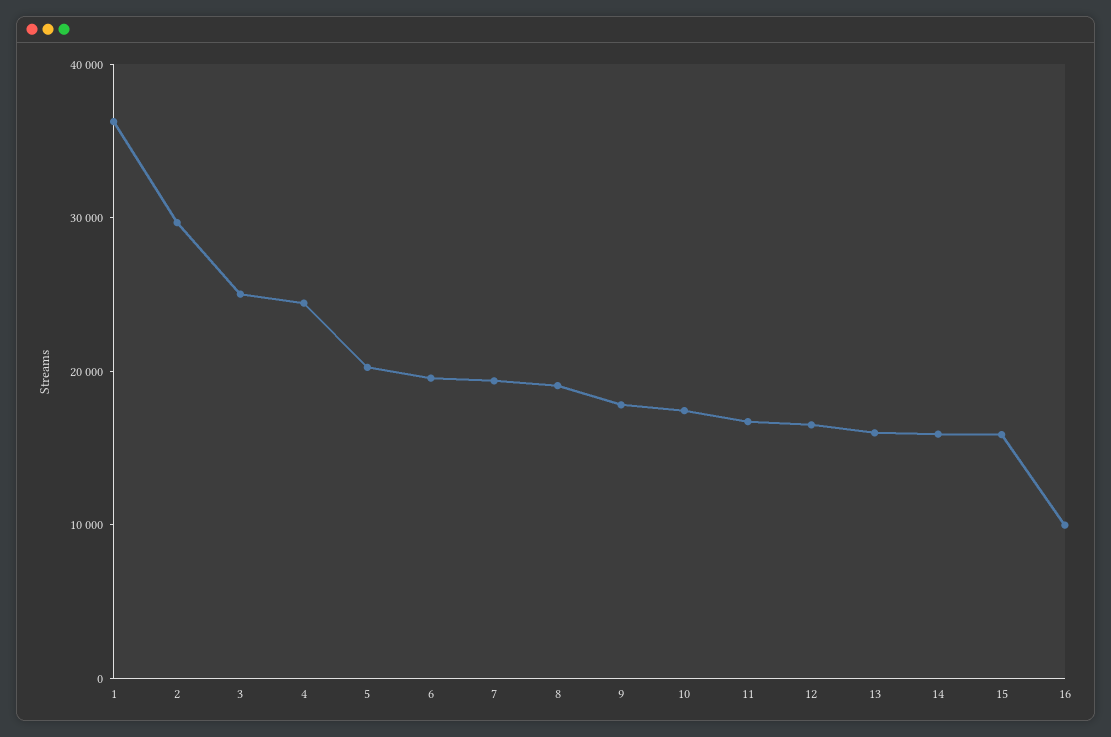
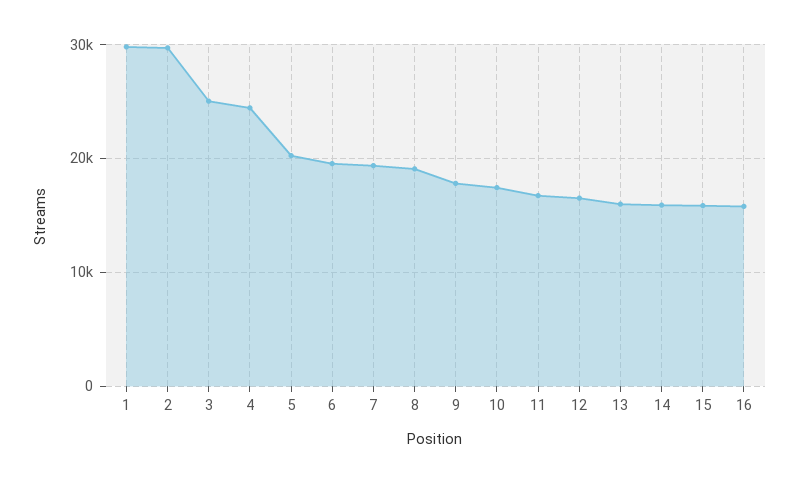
1: 36000 -> 30000
16: 10000 -> 16000

